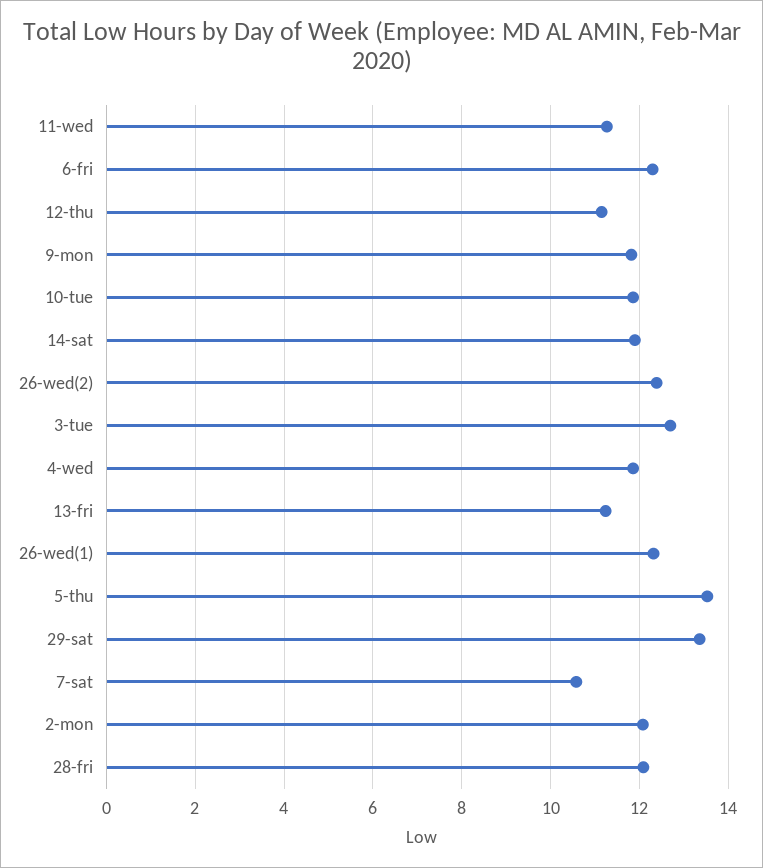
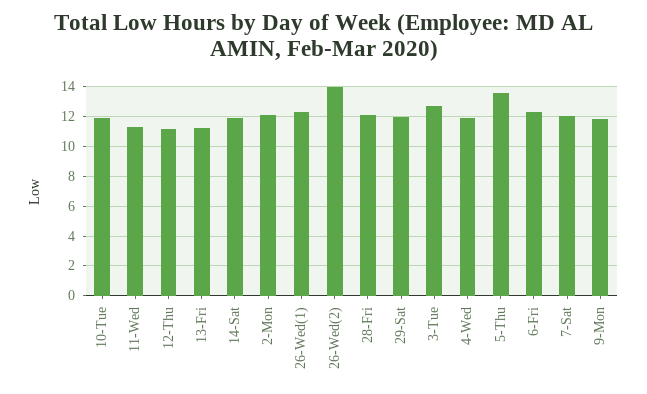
26-wed(2): 12.4 -> 14
29-sat: 13.4 -> 12
7-sat: 10.6 -> 12

